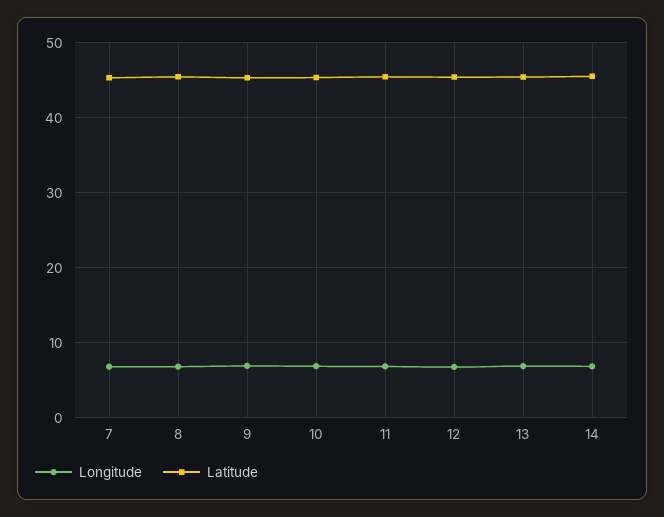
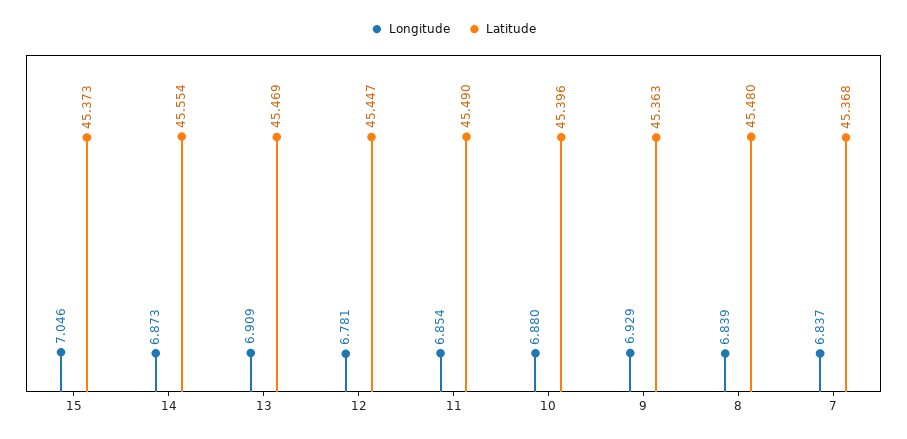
Longitude, 15: none -> 7.046
Latitude, 15: none -> 45.373

